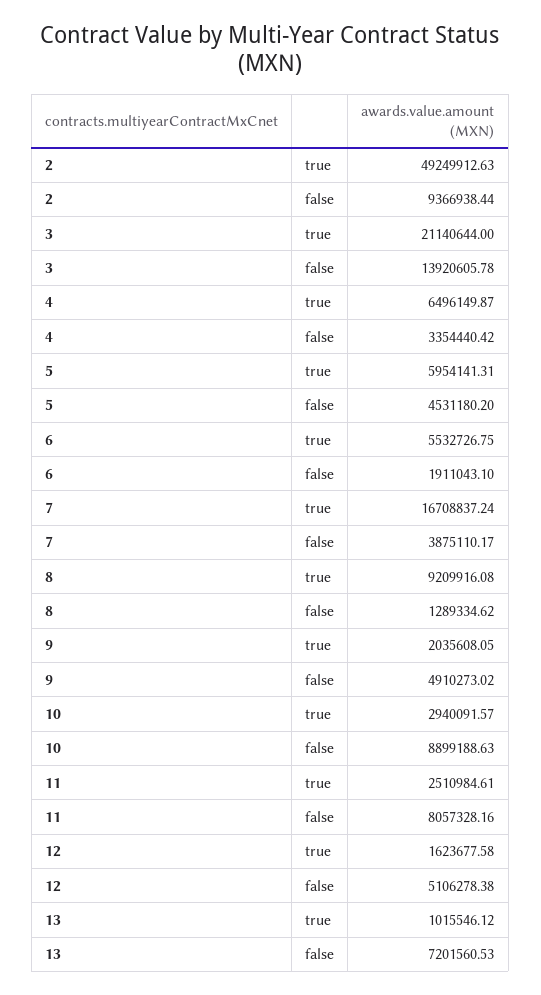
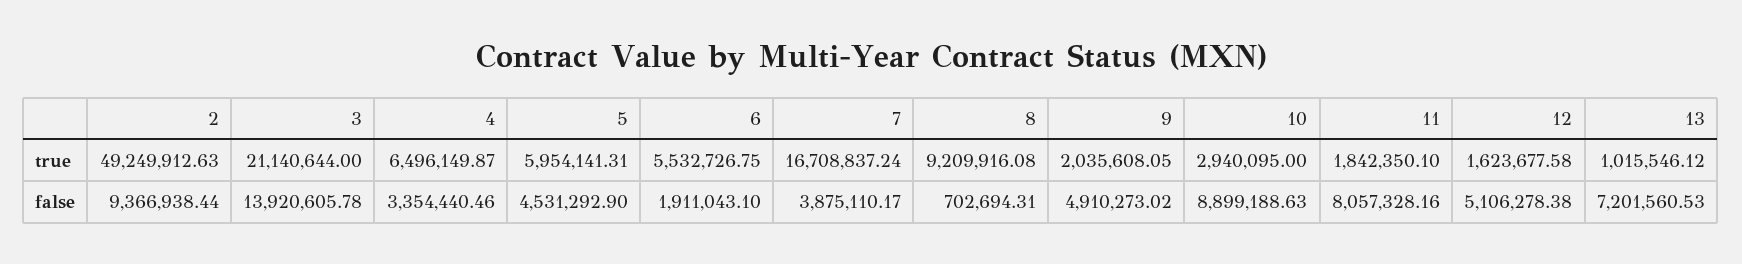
4, false: 3354440.42 -> 3354440.46
5, false: 4531180.2 -> 4531292.9
8, false: 1289334.62 -> 702694.31
10, true: 2940091.57 -> 2940095
11, true: 2510984.61 -> 1842350.1

